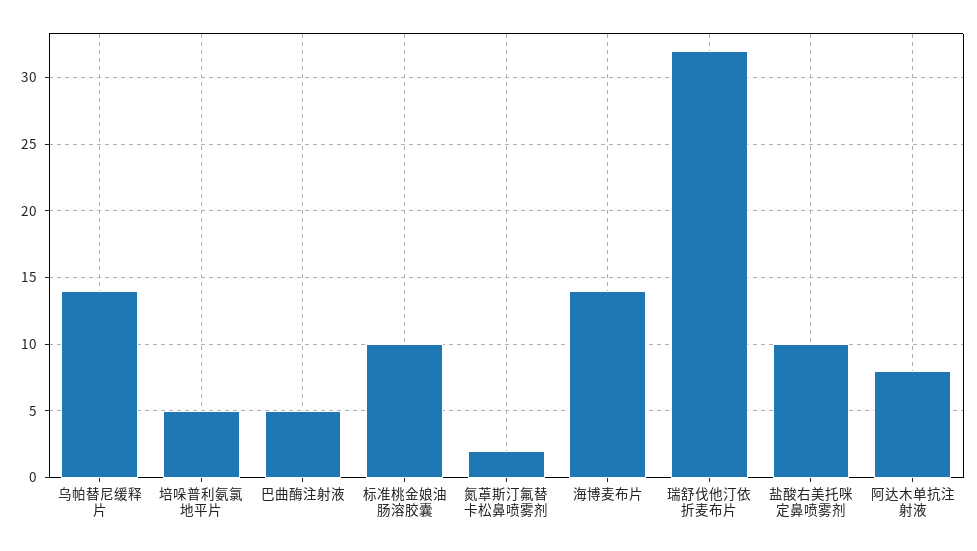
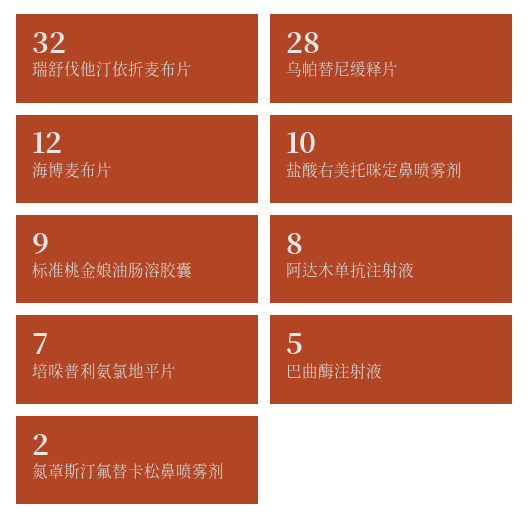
乌帕替尼缓释片: 14 -> 28
培哚普利氨氯地平片: 5 -> 7
标准桃金娘油肠溶胶囊: 10 -> 9
海博麦布片: 14 -> 12

